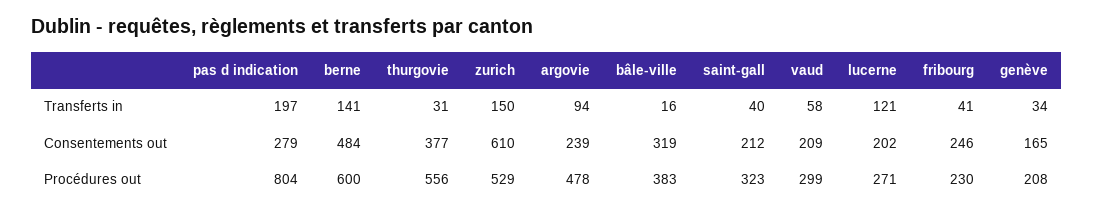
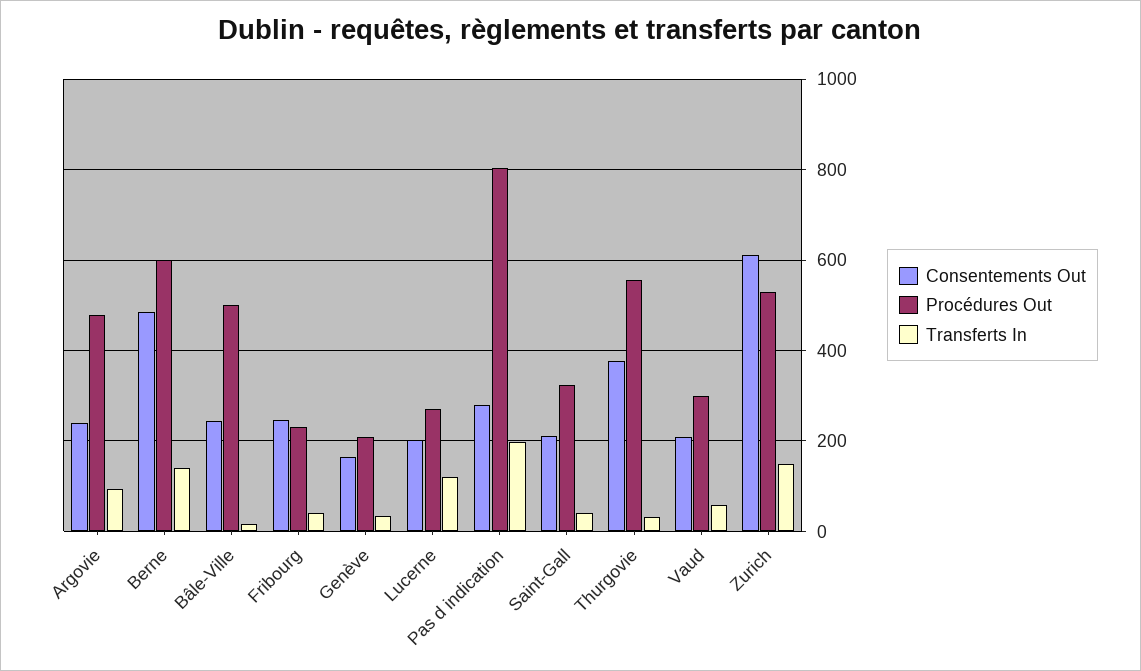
Consentements out, bâle-ville: 319 -> 240
Procédures out, bâle-ville: 383 -> 500

